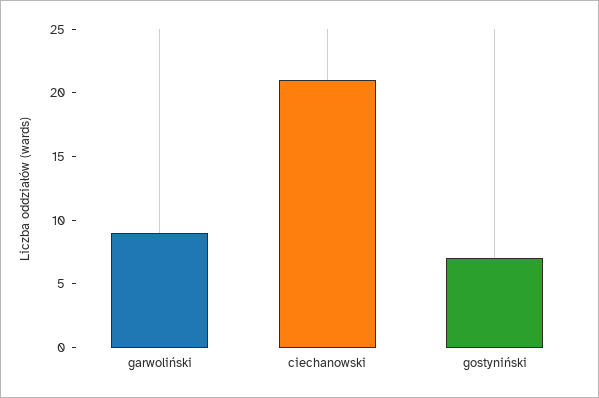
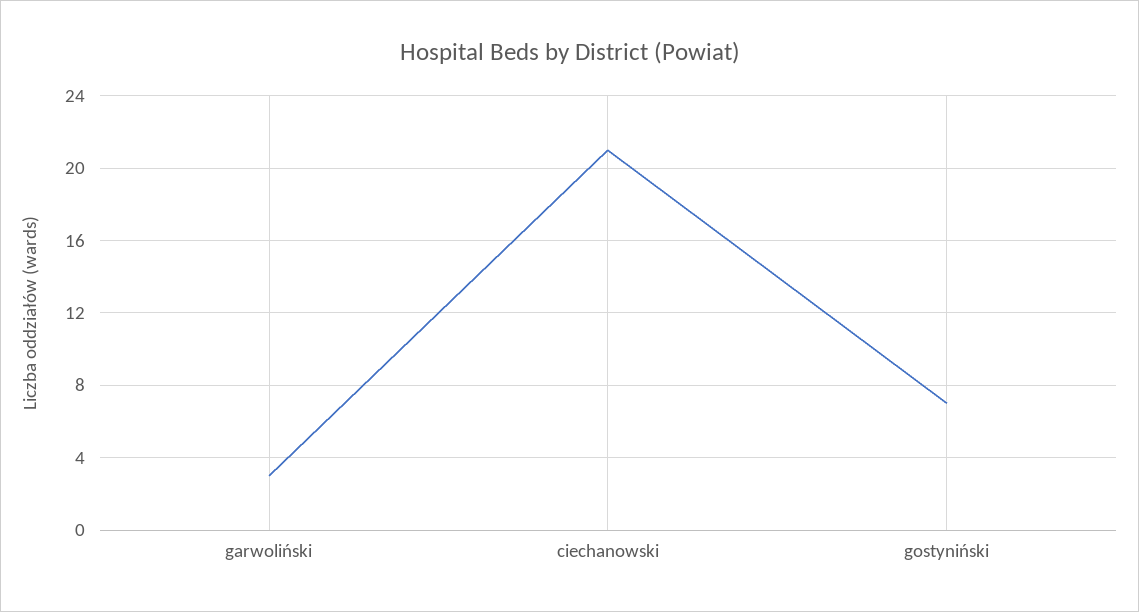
garwoliński: 9 -> 3

